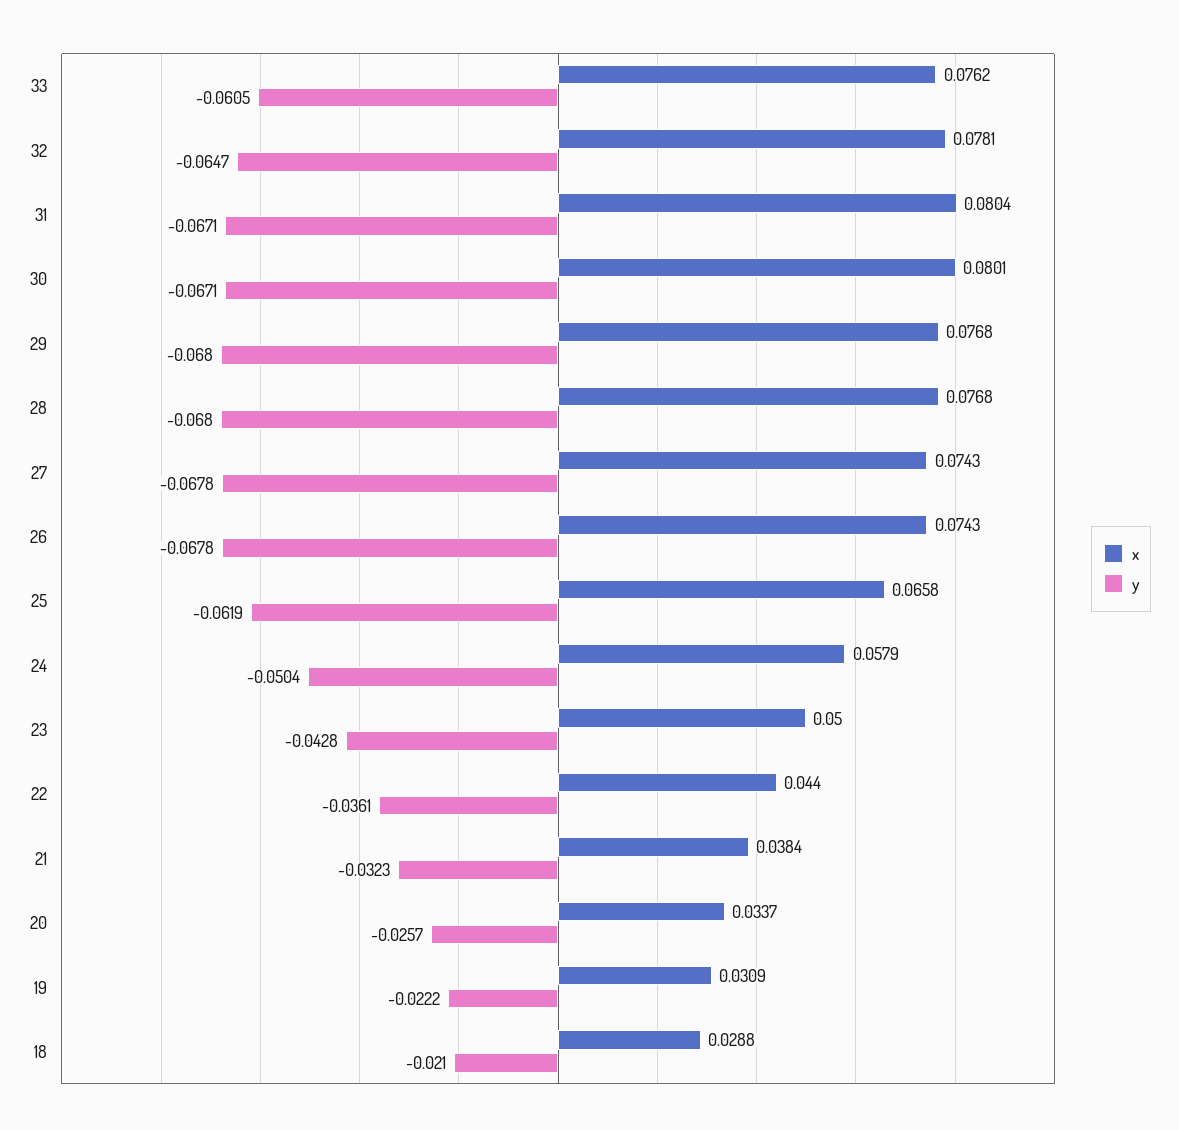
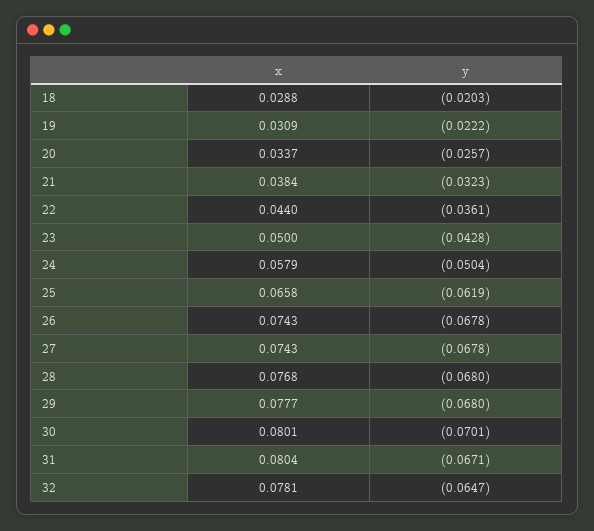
x, 33: 0.0762 -> none
y, 33: -0.0605 -> none
y, 30: -0.0671 -> -0.0701
x, 29: 0.0768 -> 0.0777
y, 18: -0.021 -> -0.0203

